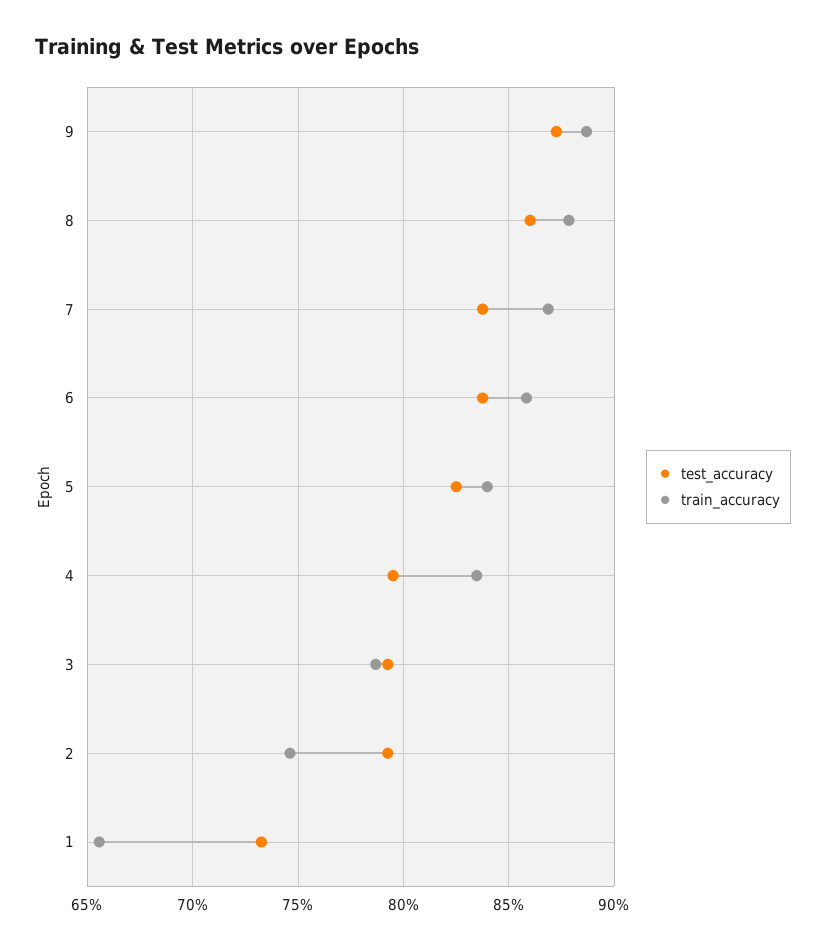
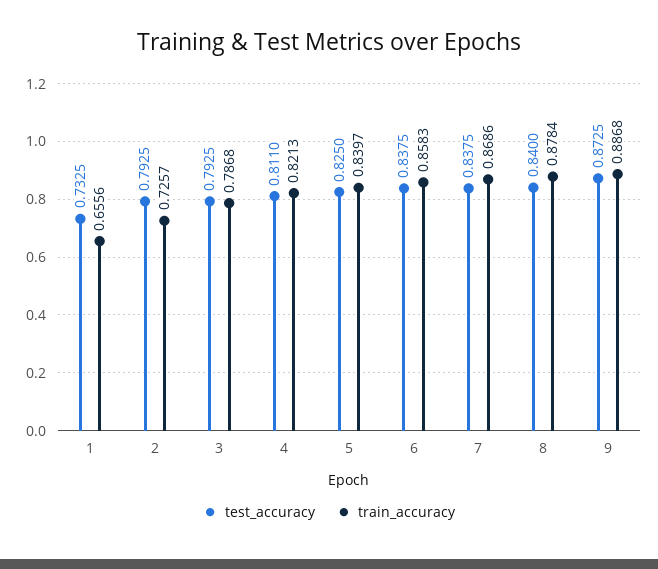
test_accuracy, 8: 0.86 -> 0.84
test_accuracy, 4: 0.795 -> 0.811
train_accuracy, 4: 0.835 -> 0.8213
train_accuracy, 2: 0.745 -> 0.7257

